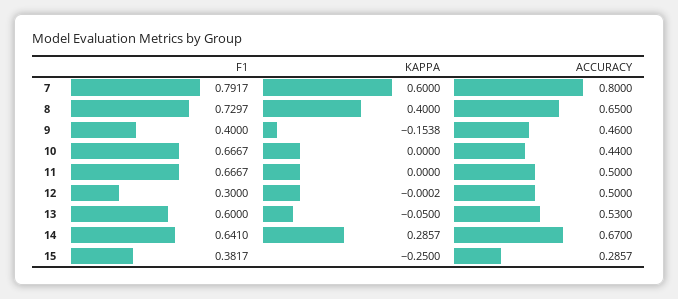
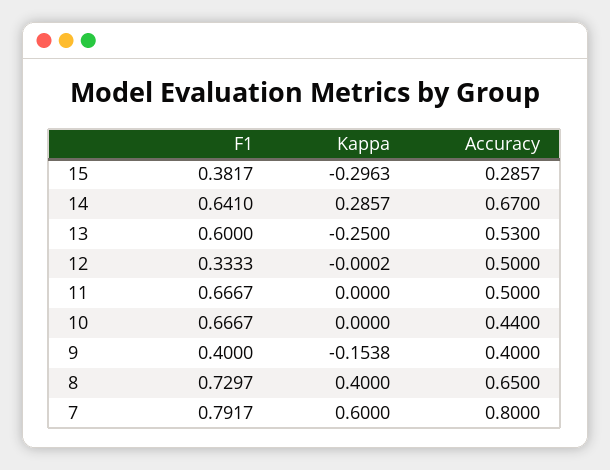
ACCURACY, 9: 0.46 -> 0.4
F1, 12: 0.3 -> 0.3333
KAPPA, 13: -0.05 -> -0.25
KAPPA, 15: -0.25 -> -0.2963

